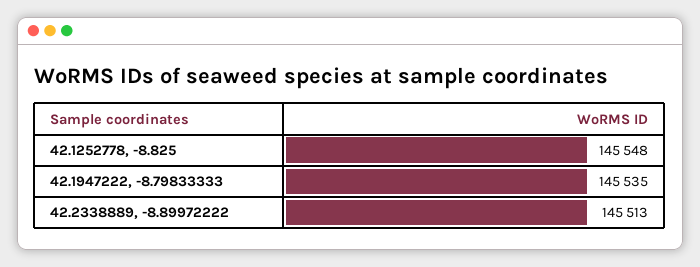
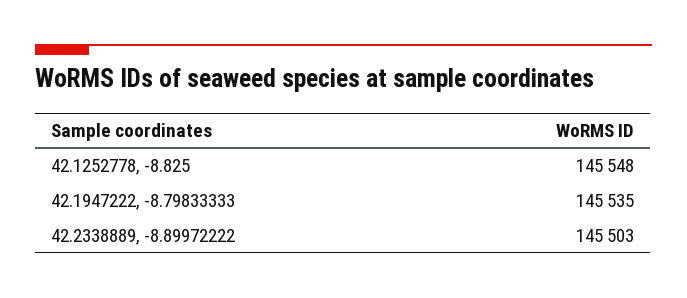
42.2338889, -8.89972222: 145513 -> 145503

